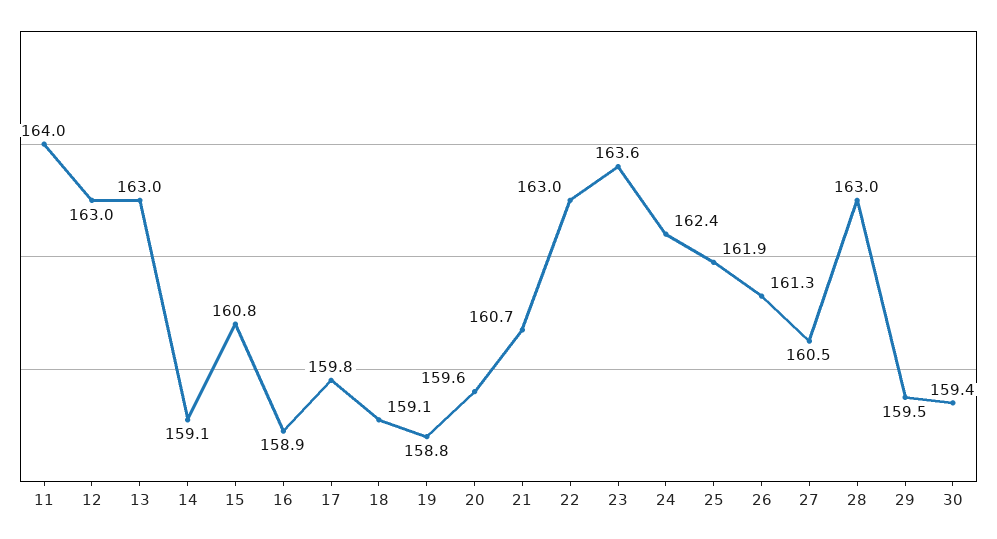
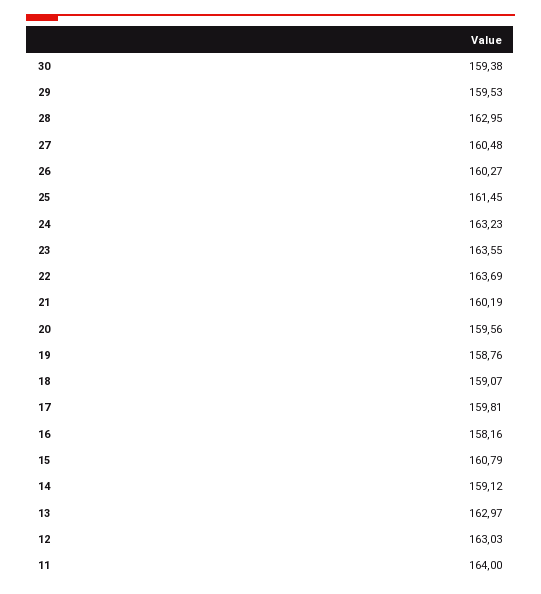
16: 158.9 -> 158.16
21: 160.7 -> 160.19
22: 163 -> 163.69
24: 162.4 -> 163.23
25: 161.9 -> 161.45
26: 161.3 -> 160.27

